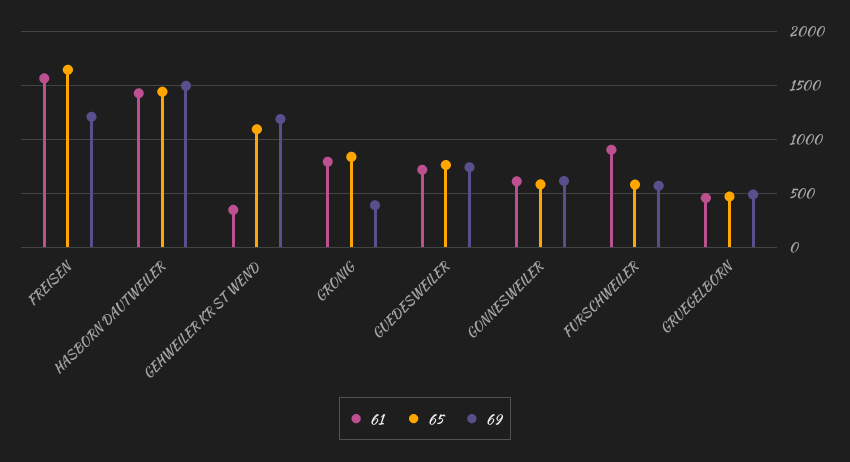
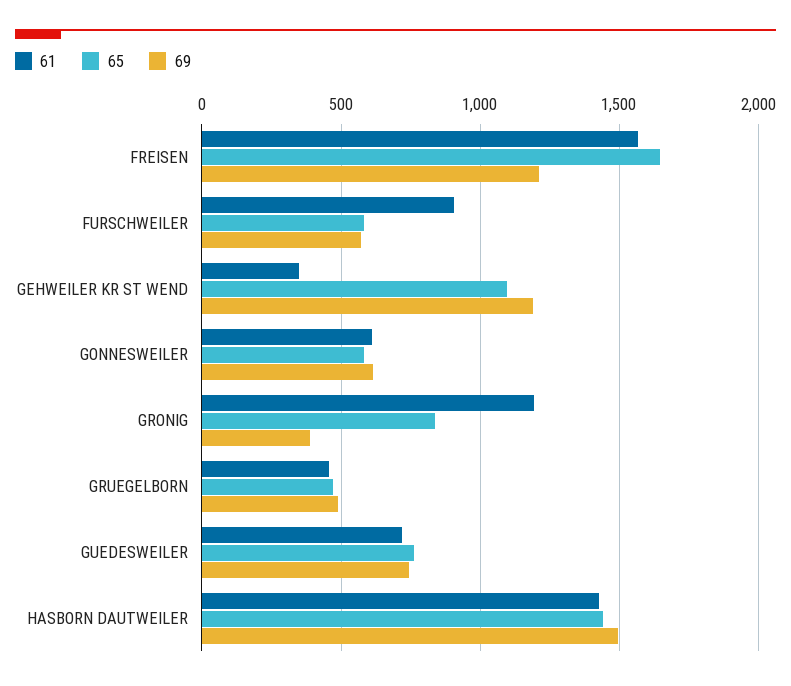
61, GRONIG: 800 -> 1200

